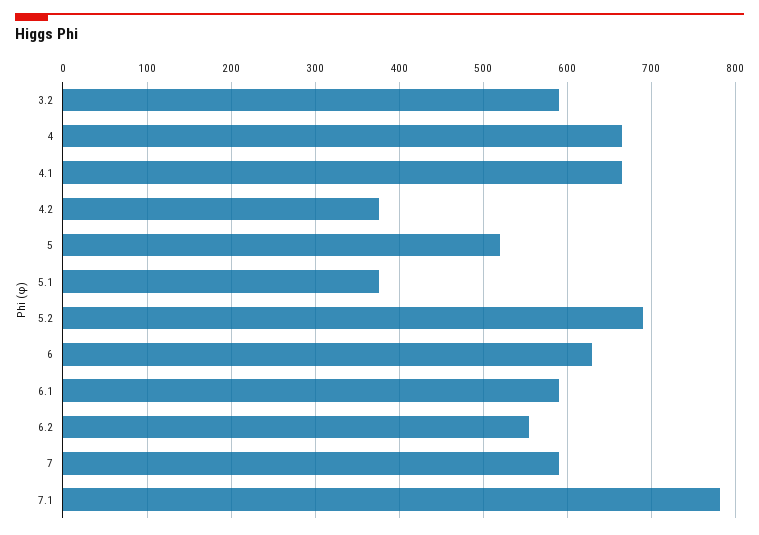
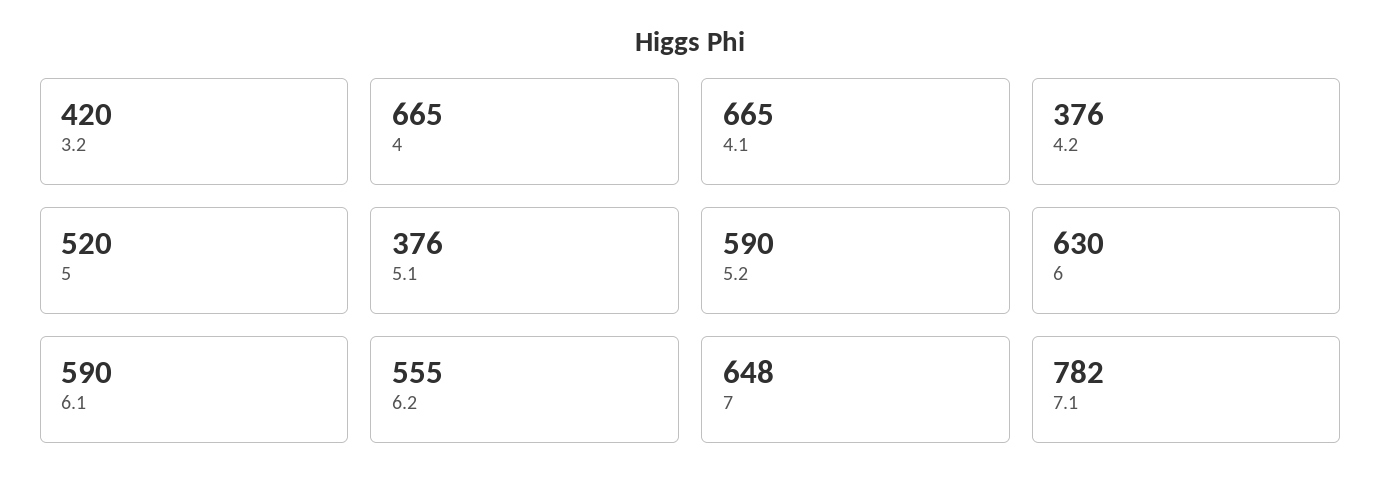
3.2: 590 -> 420
5.2: 690 -> 590
7: 590 -> 648

